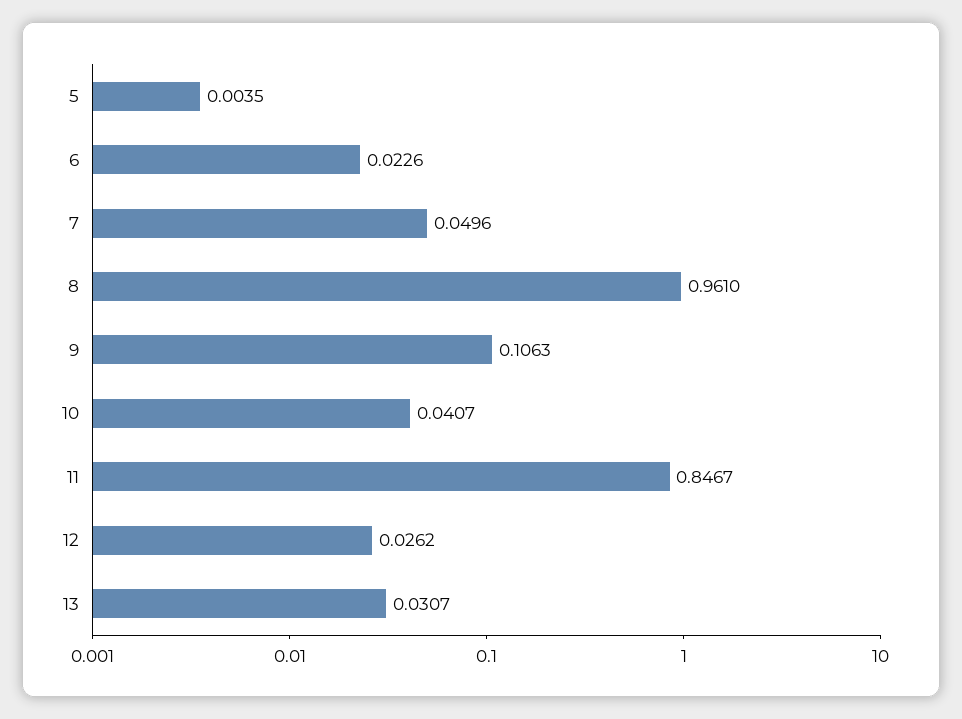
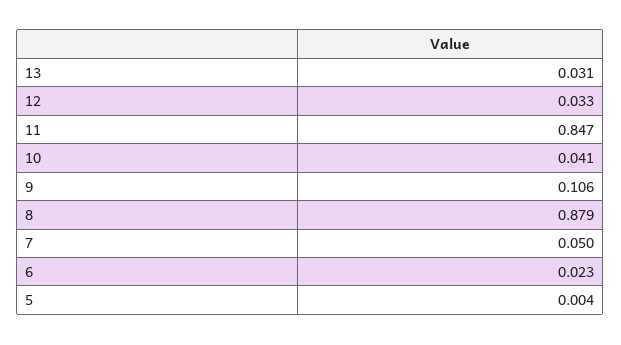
8: 0.961 -> 0.879
12: 0.0262 -> 0.033

